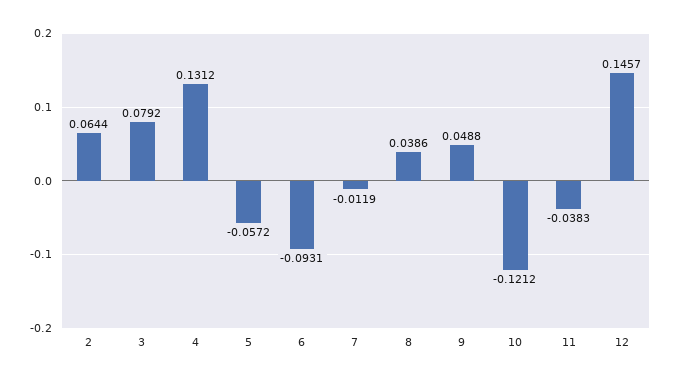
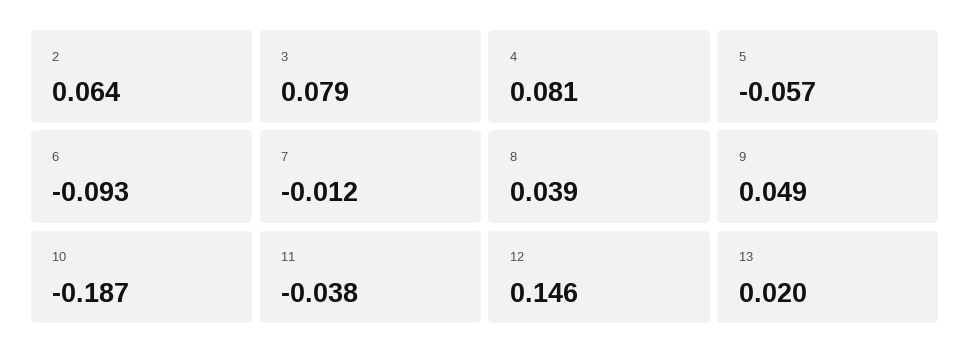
4: 0.1312 -> 0.081
10: -0.1212 -> -0.187
13: none -> 0.02

